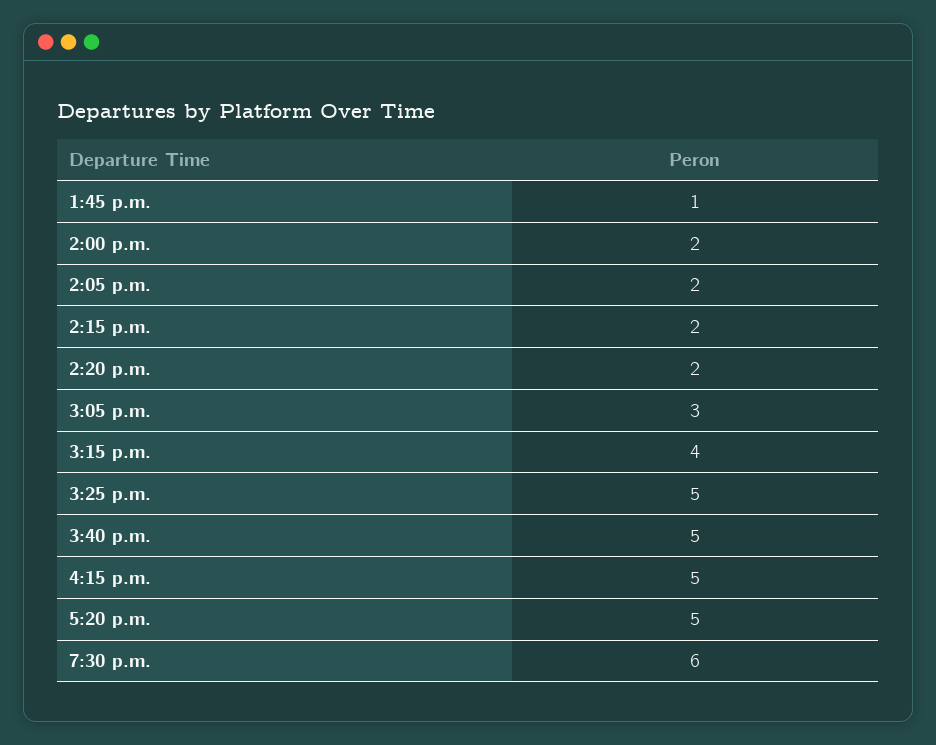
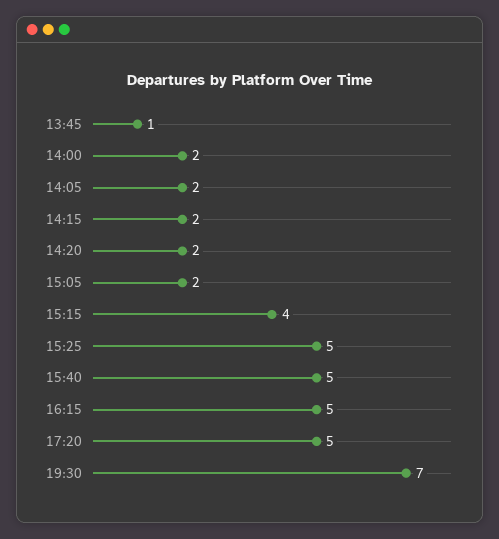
3:05 p.m.: 3 -> 2
7:30 p.m.: 6 -> 7

